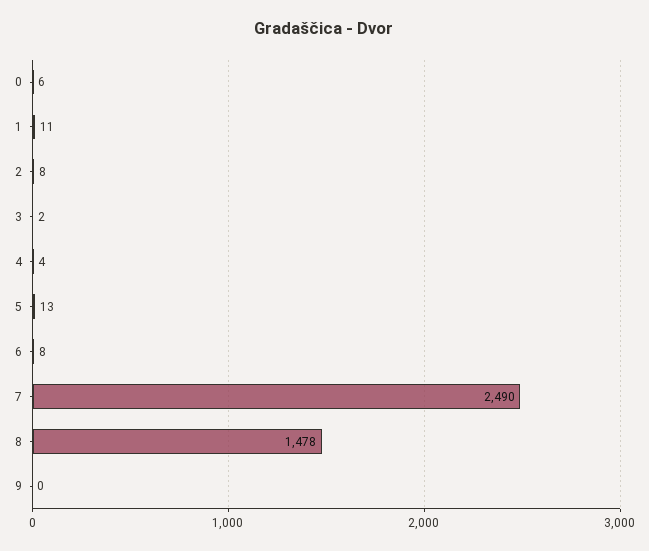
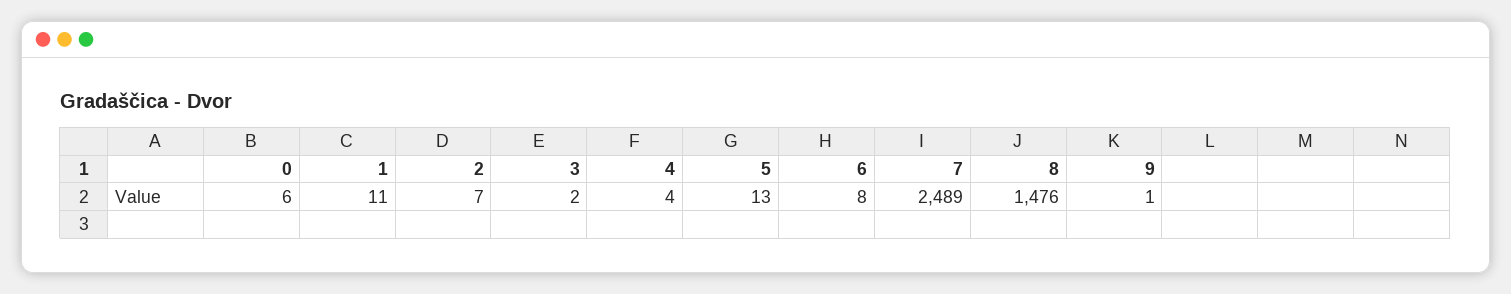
2: 8 -> 7
7: 2490 -> 2489
8: 1478 -> 1476
9: 0 -> 1

